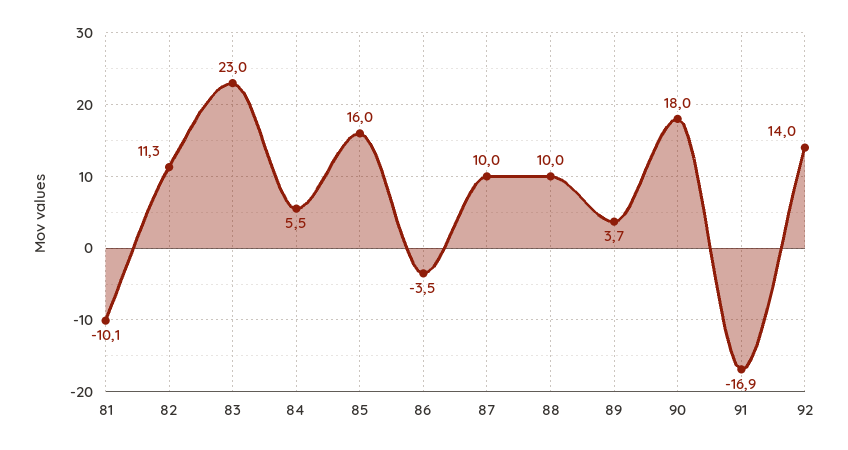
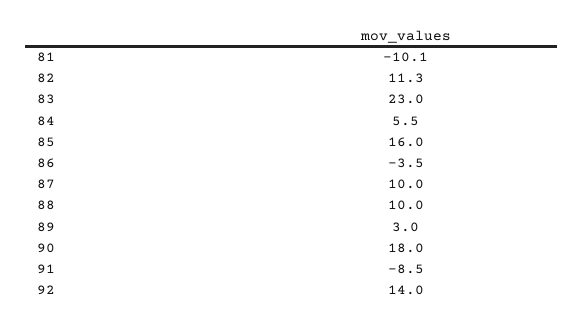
89: 3.7 -> 3
91: -16.9 -> -8.5

